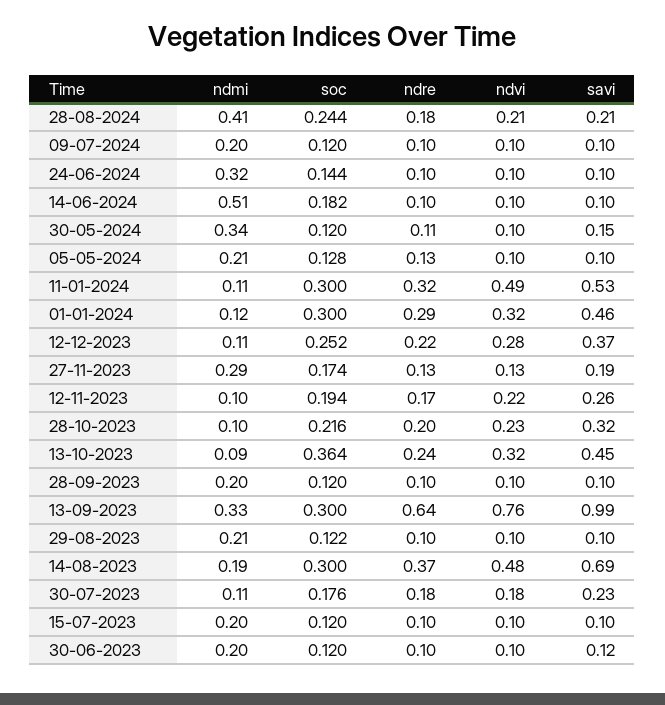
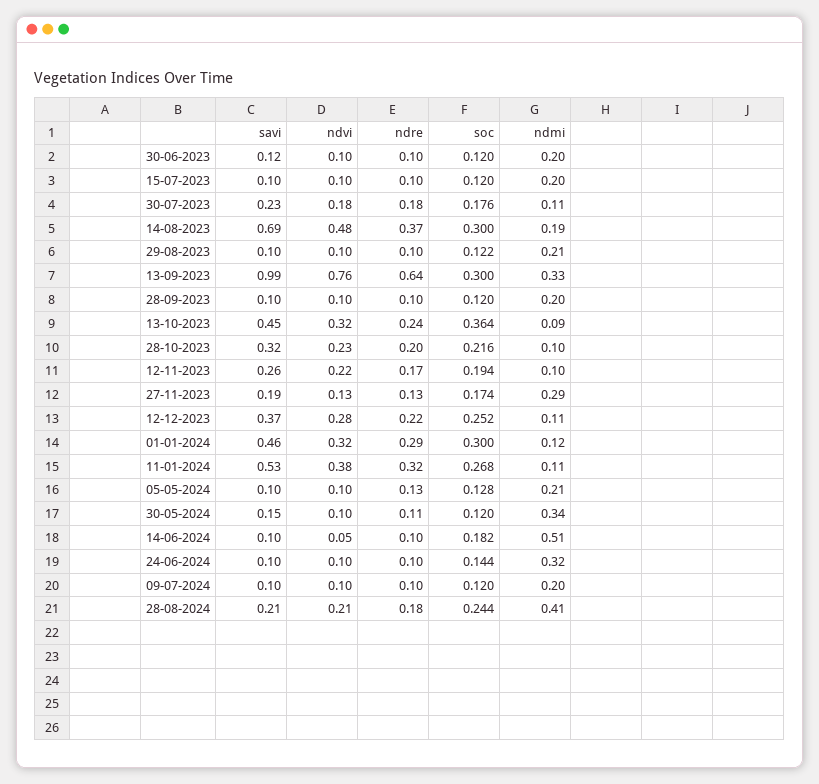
ndvi, 14-06-2024: 0.1 -> 0.05
soc, 11-01-2024: 0.3 -> 0.268
ndvi, 11-01-2024: 0.49 -> 0.38

